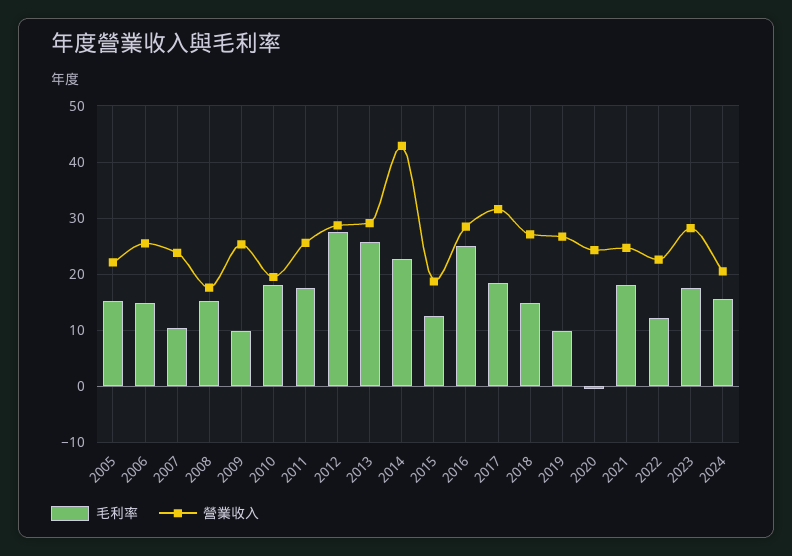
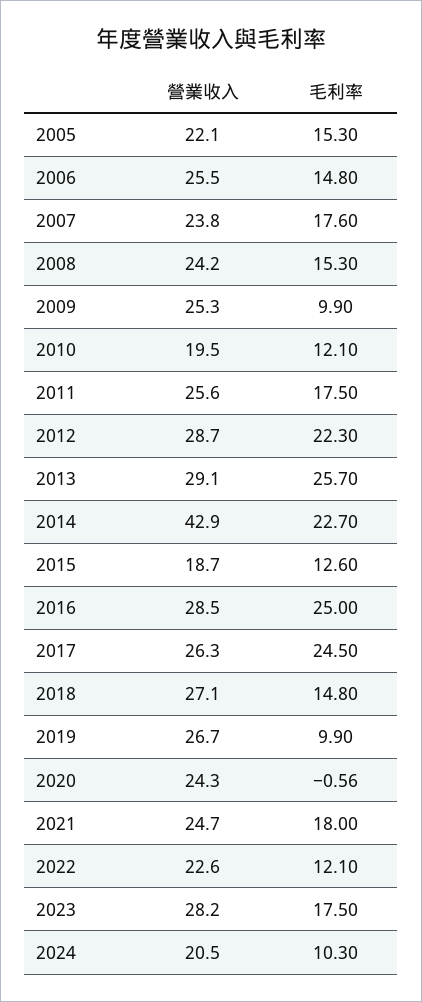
毛利率, 2007: 10 -> 17.6
營業收入, 2008: 18 -> 24.2
毛利率, 2010: 18 -> 12.1
毛利率, 2012: 28 -> 22.3
毛利率, 2017: 18 -> 24.5
營業收入, 2017: 32 -> 26.3
毛利率, 2024: 16 -> 10.3

